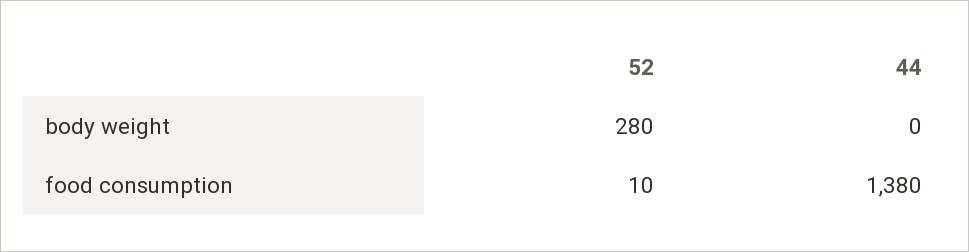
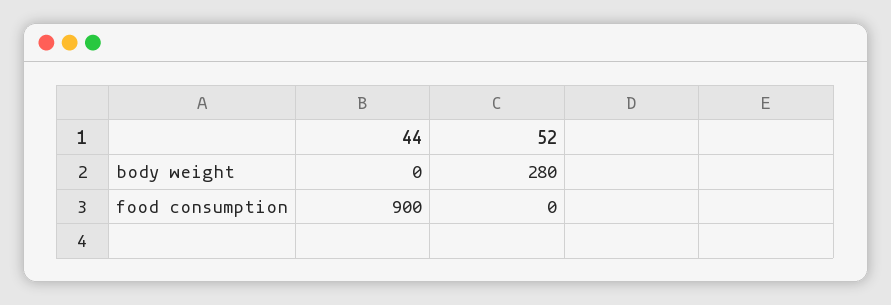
52, food consumption: 10 -> 0
44, food consumption: 1380 -> 900

